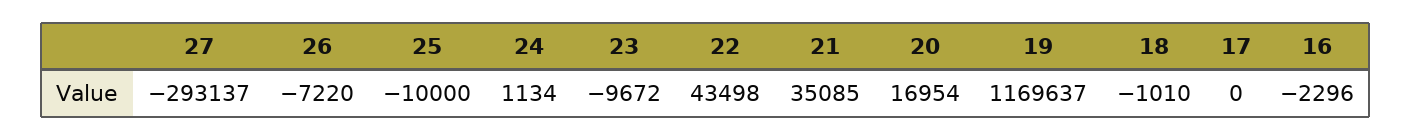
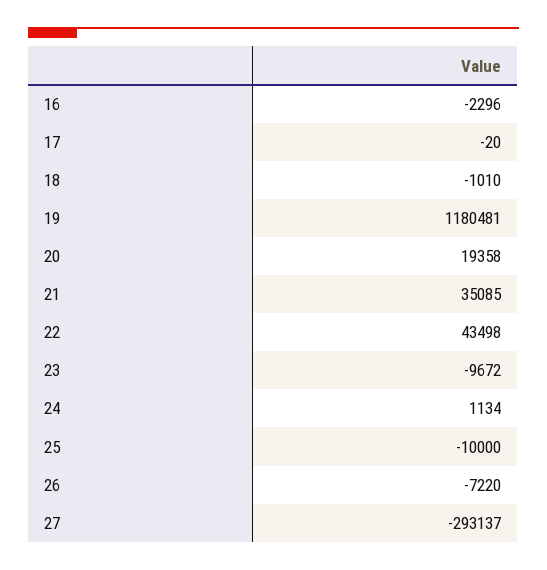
20: 16954 -> 19358
19: 1169637 -> 1180481
17: 0 -> -20

